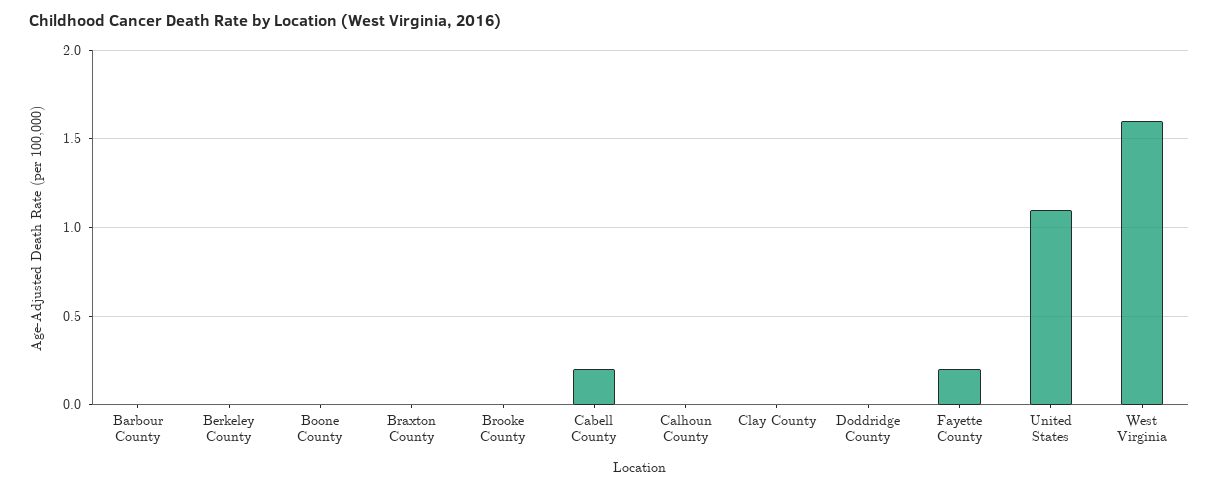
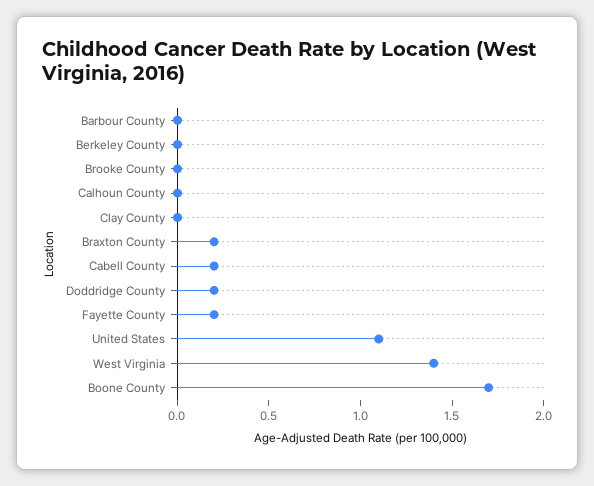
Boone County: 0 -> 1.7
Braxton County: 0 -> 0.2
Doddridge County: 0 -> 0.2
West Virginia: 1.6 -> 1.4

